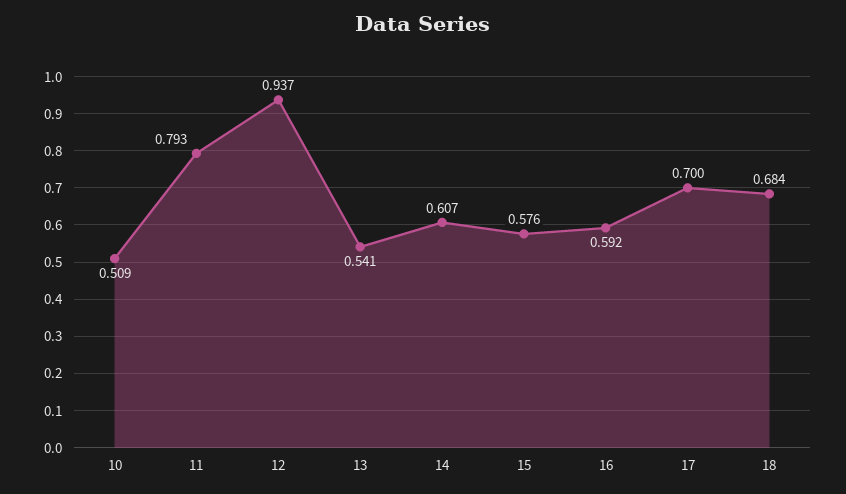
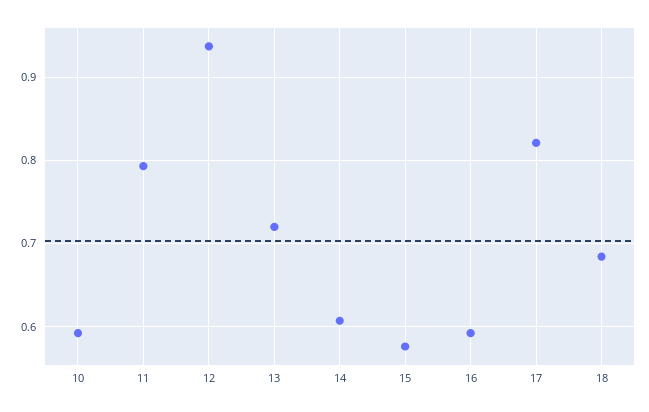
10: 0.509 -> 0.59
13: 0.541 -> 0.72
17: 0.7 -> 0.82

